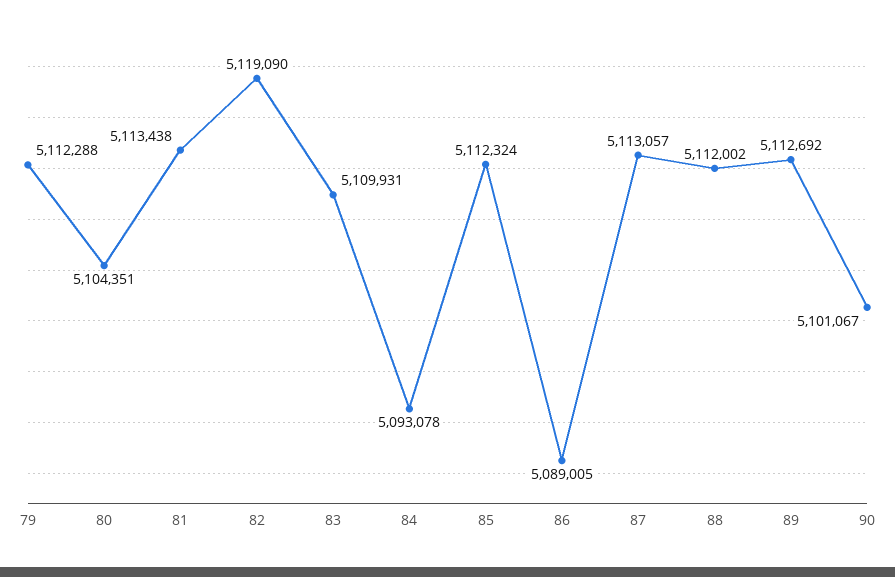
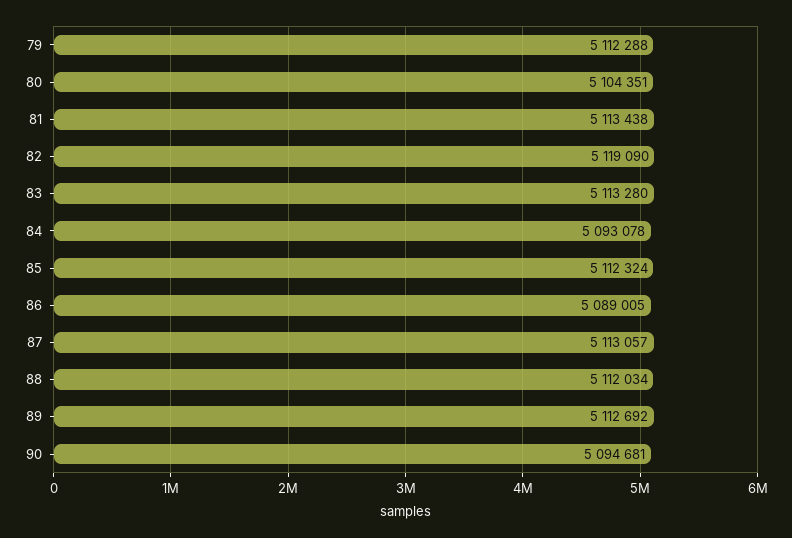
83: 5109931 -> 5113280
88: 5112002 -> 5112034
90: 5101067 -> 5094681

